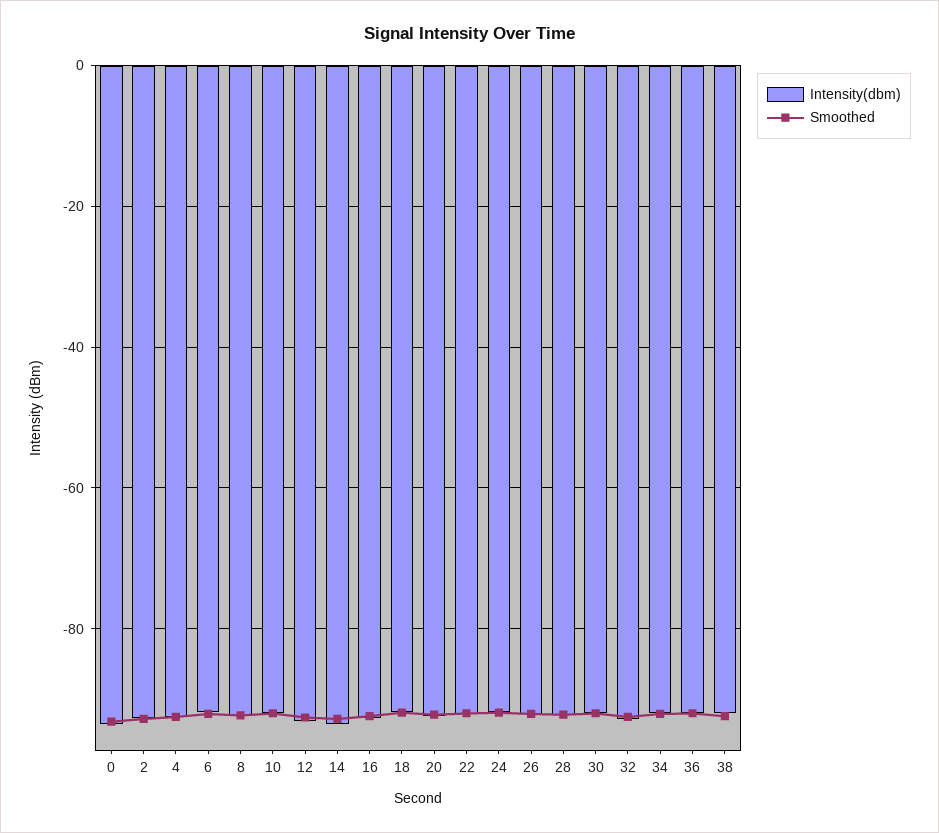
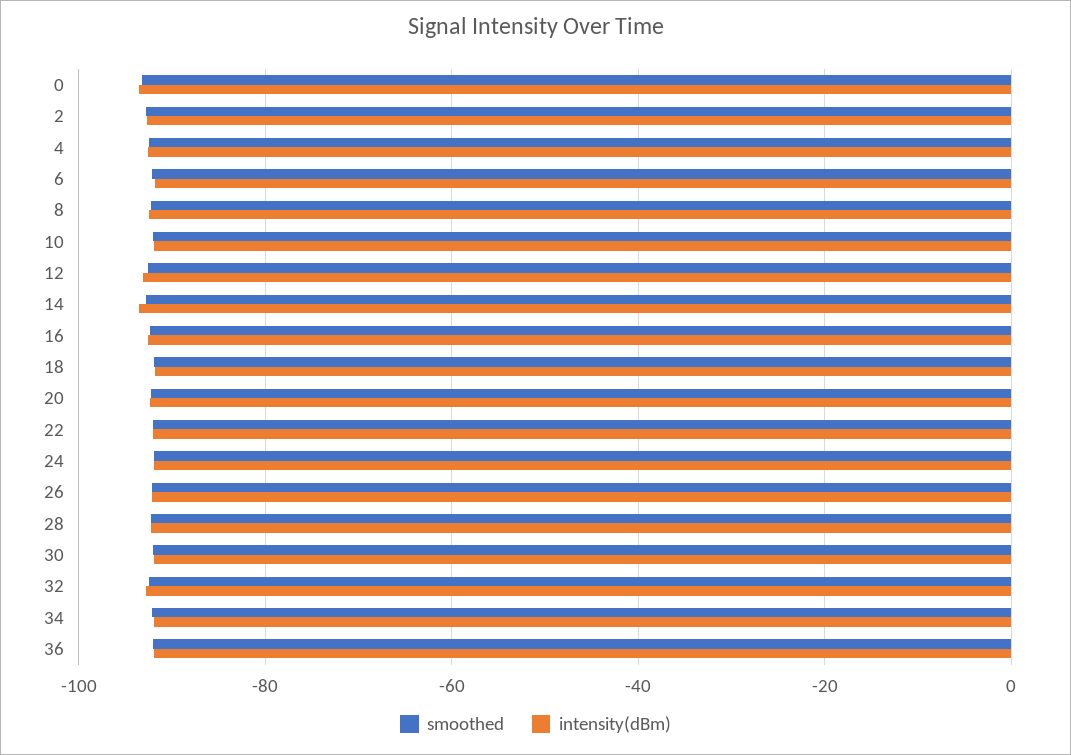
Intensity(dbm), 38: -92 -> none
Smoothed, 38: -92 -> none

